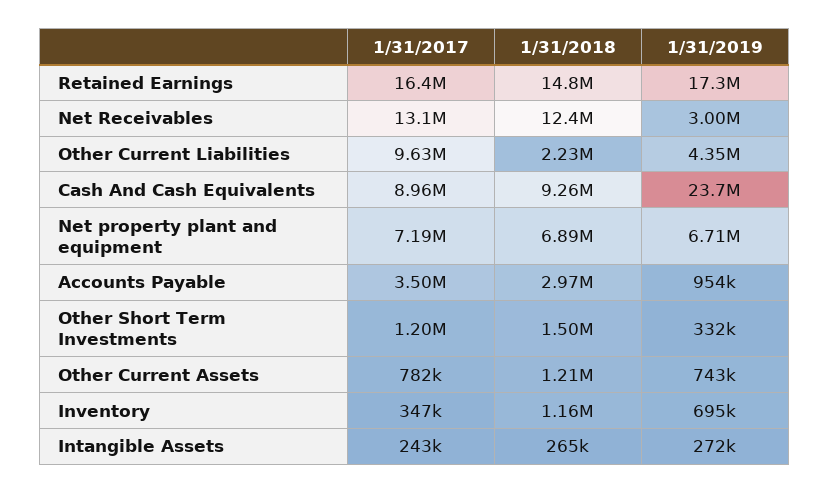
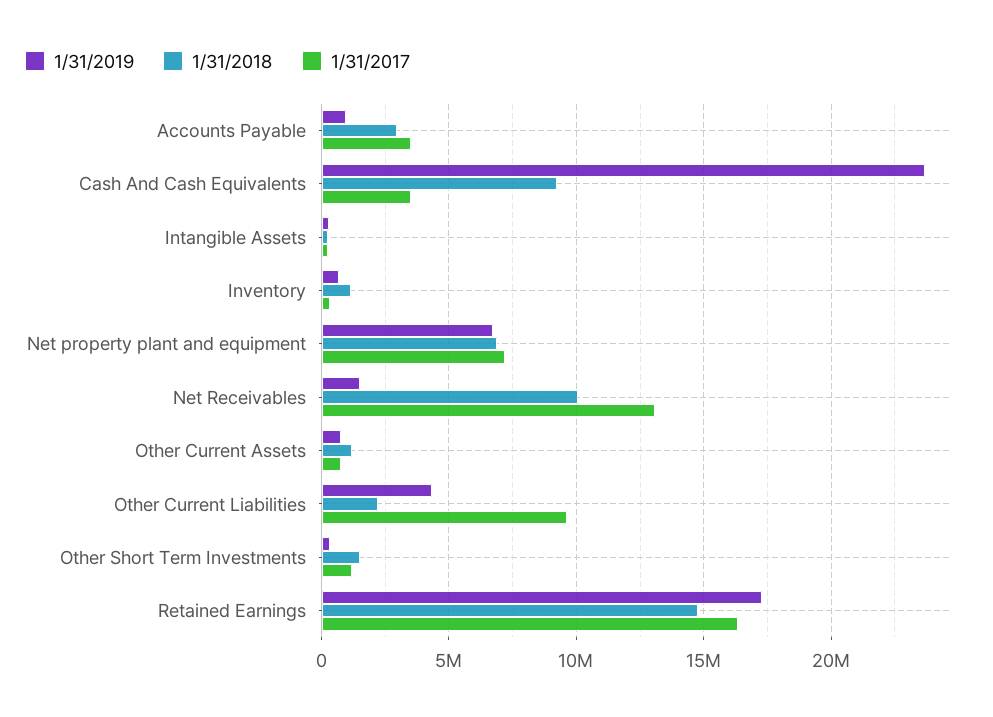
1/31/2018, Net Receivables: 12400000 -> 10000000
1/31/2019, Net Receivables: 3000000 -> 1500000
1/31/2017, Cash And Cash Equivalents: 8960000 -> 3500000

